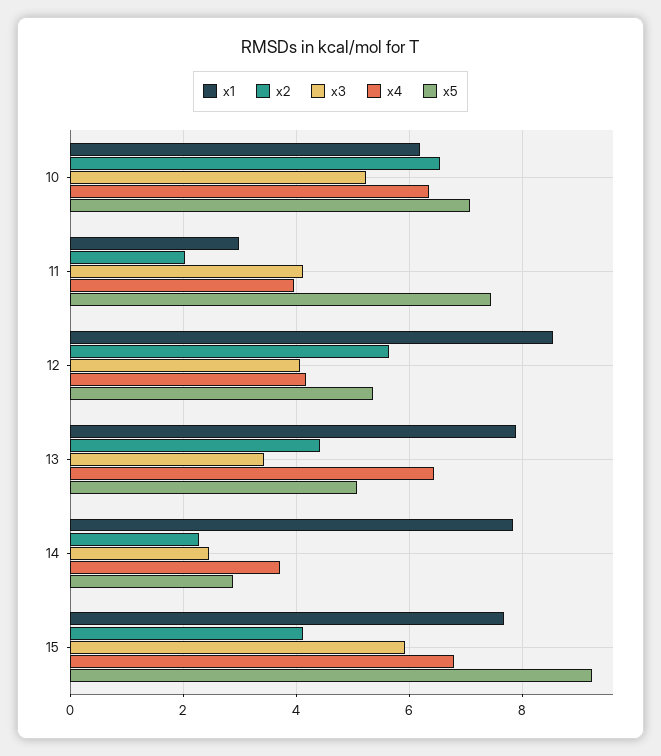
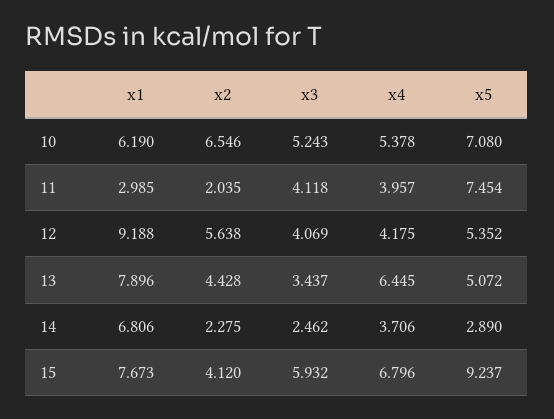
x4, 10: 6.4 -> 5.378
x1, 12: 8.6 -> 9.188
x1, 14: 7.8 -> 6.806

